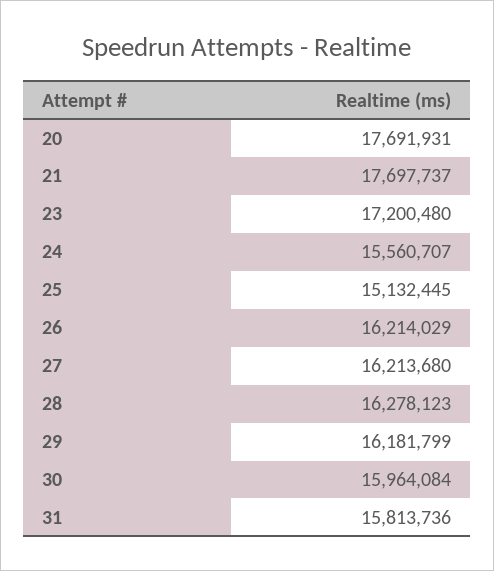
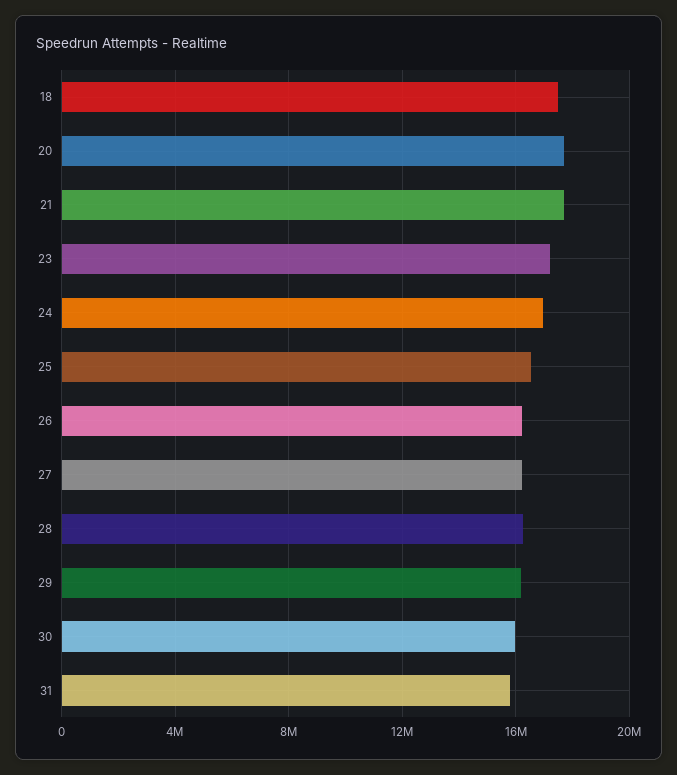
24: 15560707 -> 17000000
25: 15132445 -> 16500000
18: none -> 17500000

